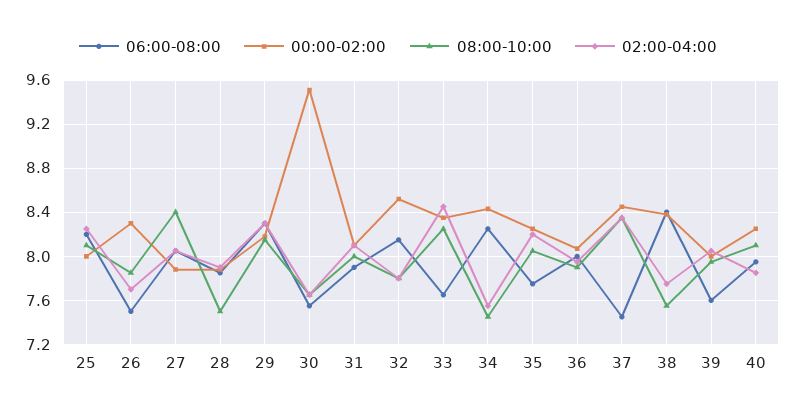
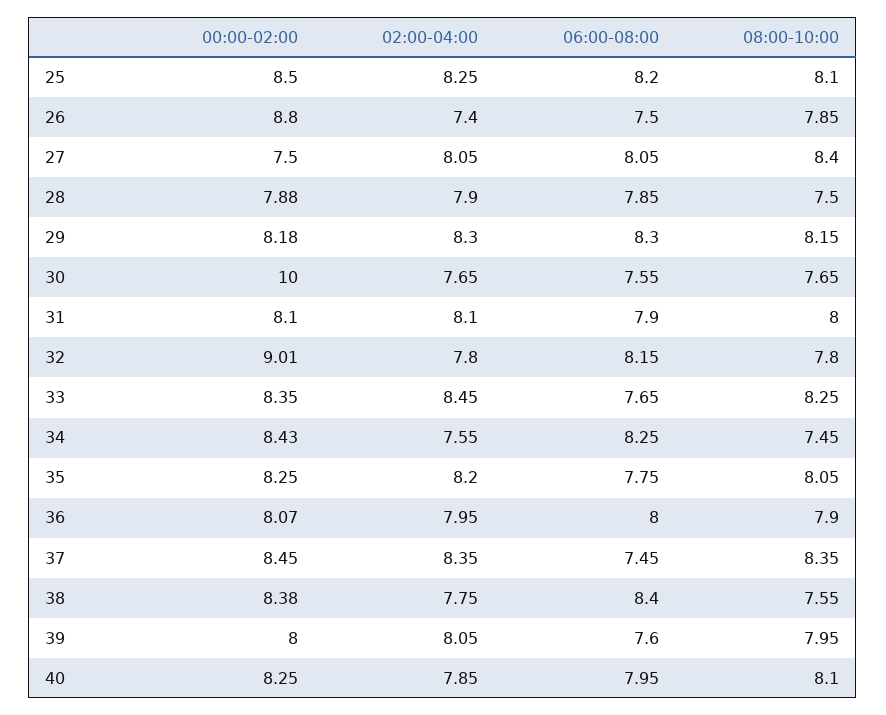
00:00-02:00, 25: 8 -> 8.5
00:00-02:00, 26: 8.3 -> 8.8
02:00-04:00, 26: 7.7 -> 7.4
00:00-02:00, 27: 7.9 -> 7.5
00:00-02:00, 30: 9.5 -> 10
00:00-02:00, 32: 8.5 -> 9.01

